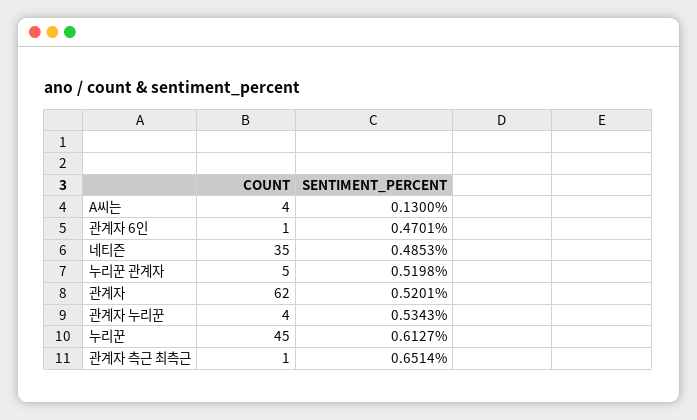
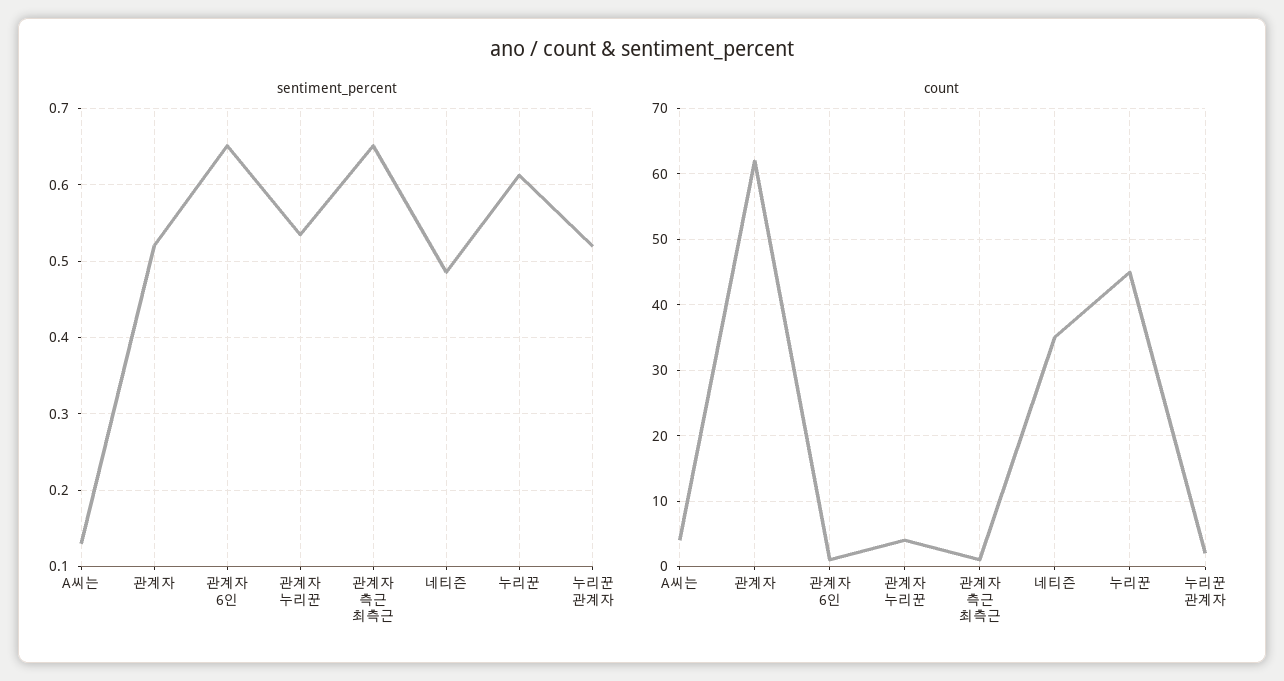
SENTIMENT_PERCENT, 관계자 6인: 0.4701 -> 0.65
COUNT, 누리꾼 관계자: 5 -> 2

